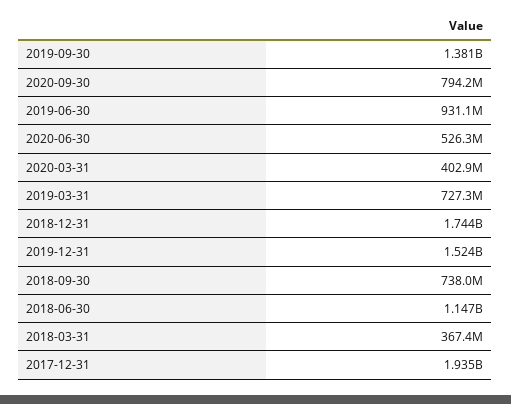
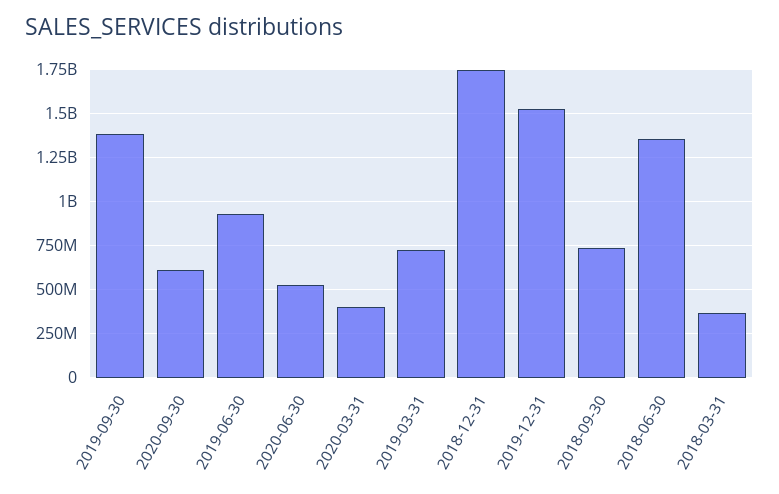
2020-09-30: 794200000 -> 600000000
2018-06-30: 1147000000 -> 1350000000
2017-12-31: 1935000000 -> none

